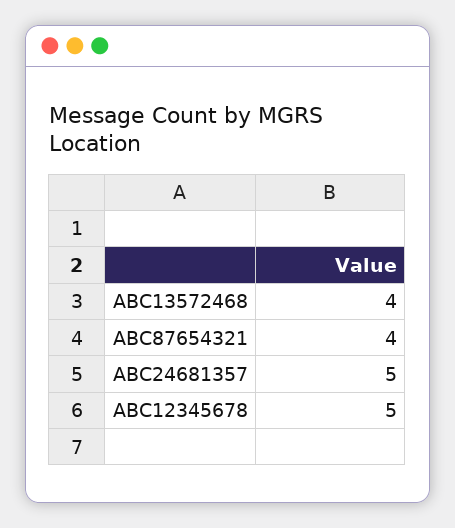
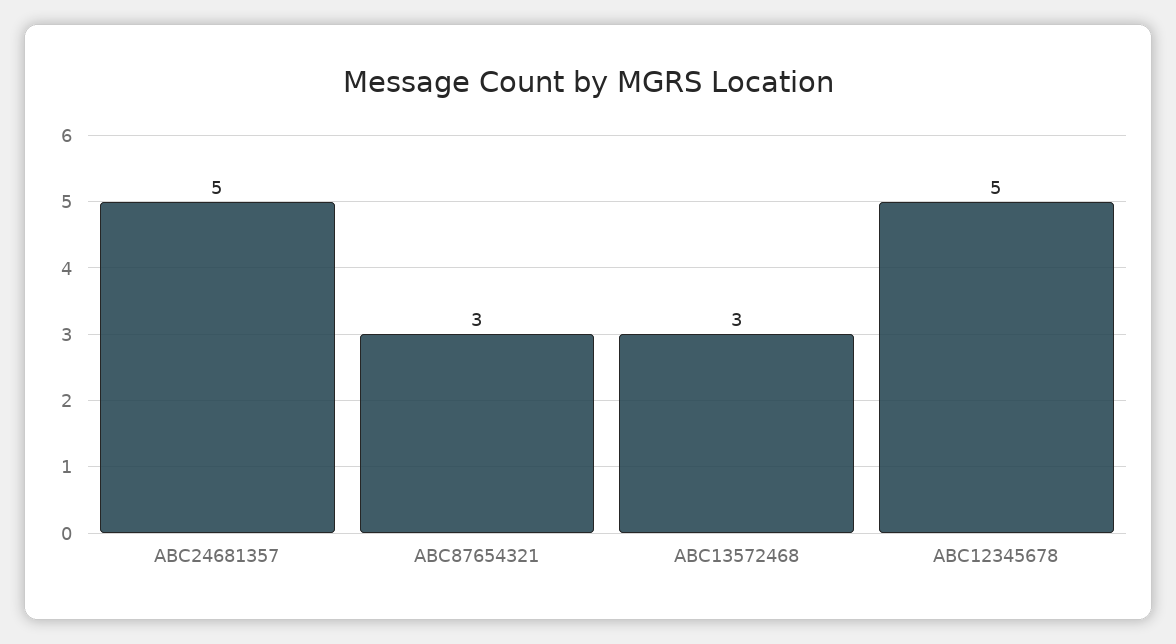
ABC13572468: 4 -> 3
ABC87654321: 4 -> 3

